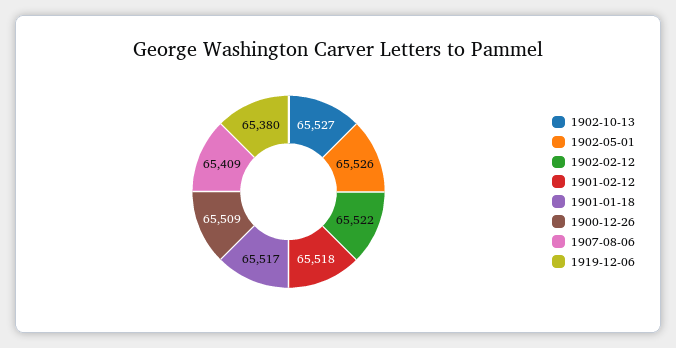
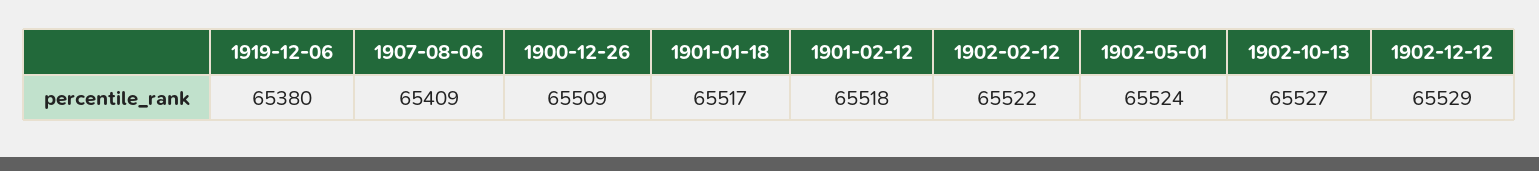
1902-05-01: 65526 -> 65524
1902-12-12: none -> 65529

